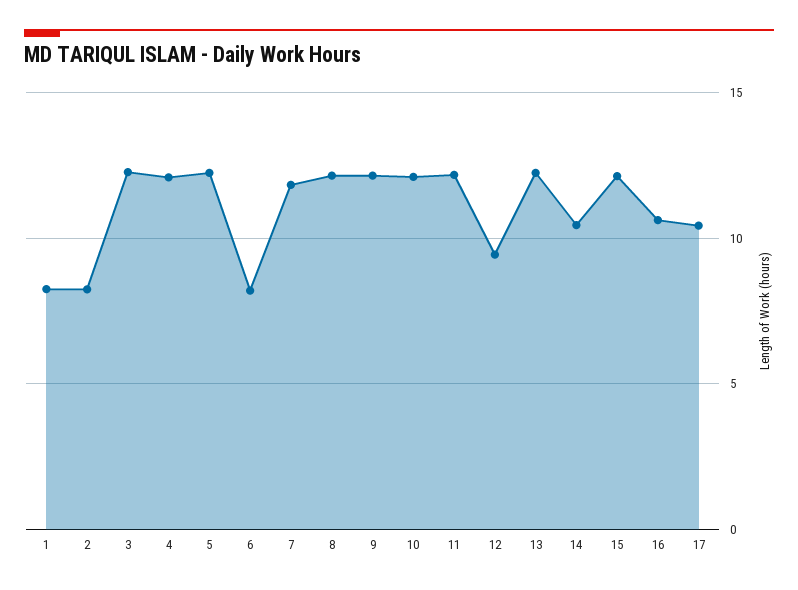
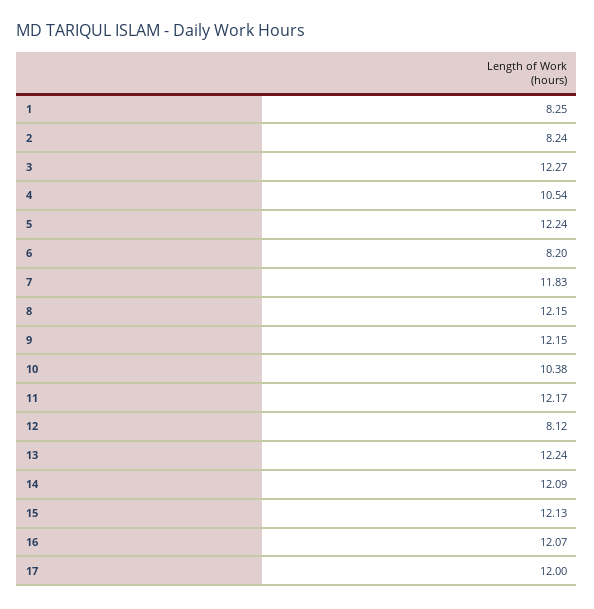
4: 12 -> 10.54
10: 12 -> 10.38
12: 9.5 -> 8.12
14: 10.5 -> 12.09
16: 10.5 -> 12.07
17: 10.5 -> 12

